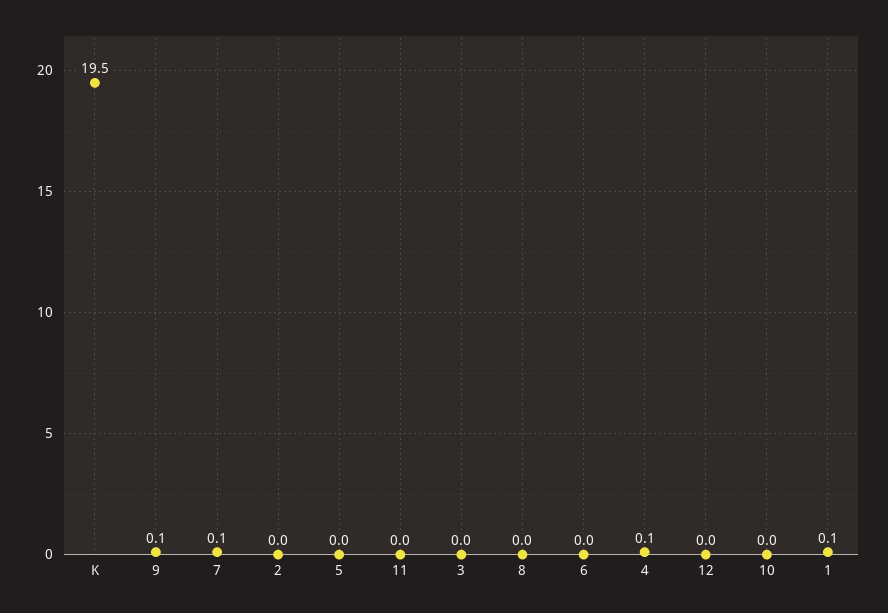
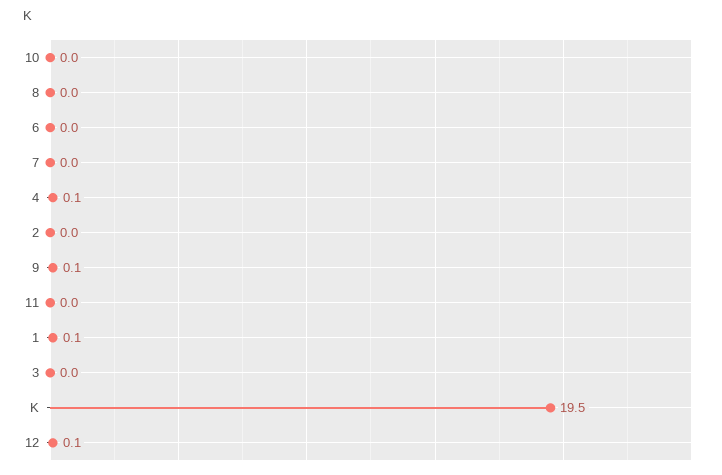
7: 0.1 -> 0
5: 0 -> none
12: 0 -> 0.1

